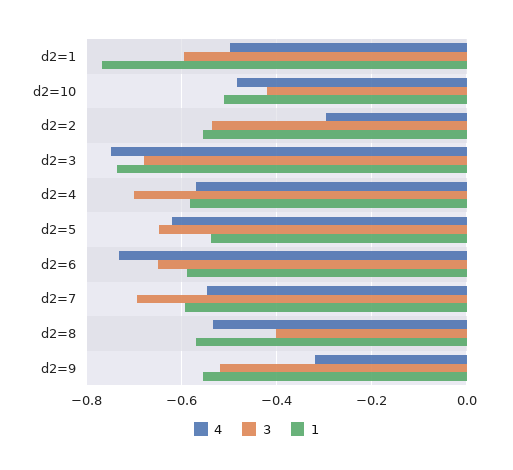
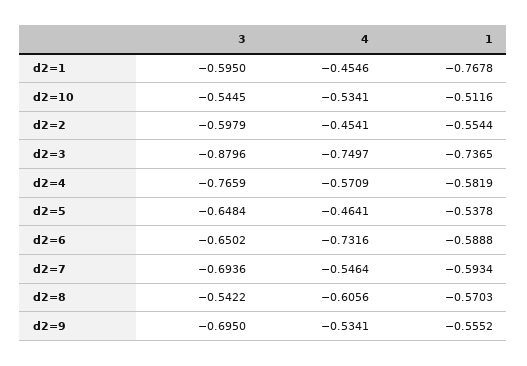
4, d2=1: -0.5 -> -0.4546
4, d2=10: -0.48 -> -0.5341
3, d2=10: -0.42 -> -0.5445
4, d2=2: -0.3 -> -0.4541
3, d2=2: -0.54 -> -0.5979
3, d2=3: -0.68 -> -0.8796
3, d2=4: -0.7 -> -0.7659
4, d2=5: -0.62 -> -0.4641
4, d2=8: -0.54 -> -0.6056
3, d2=8: -0.4 -> -0.5422
4, d2=9: -0.32 -> -0.5341
3, d2=9: -0.52 -> -0.695

